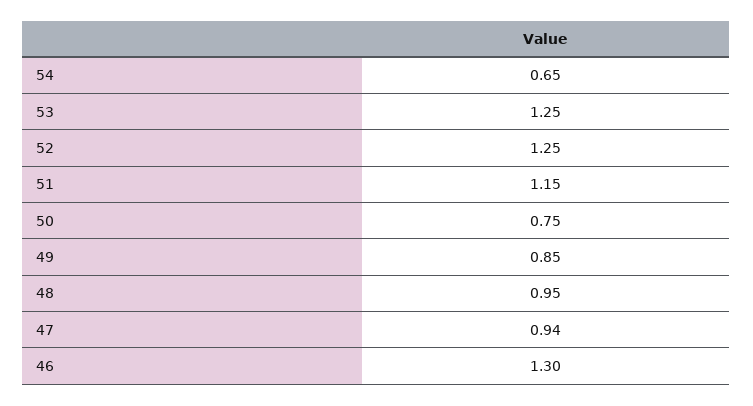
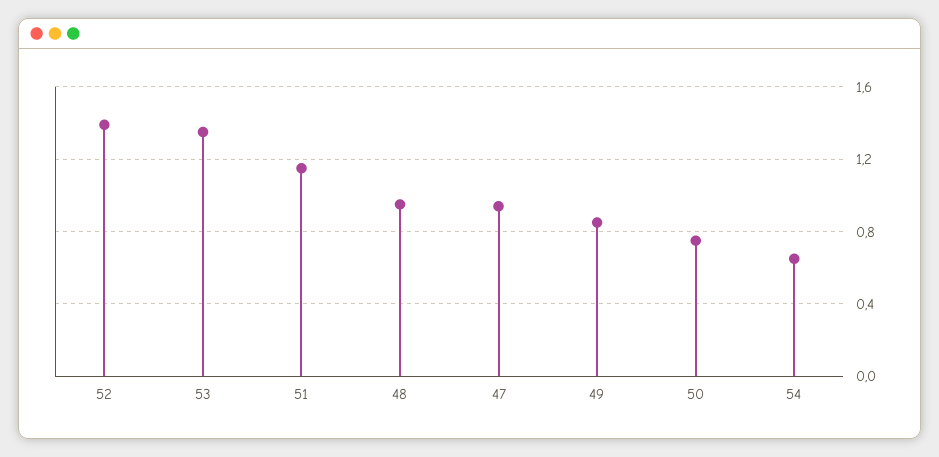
53: 1.25 -> 1.35
52: 1.25 -> 1.4
46: 1.3 -> none

